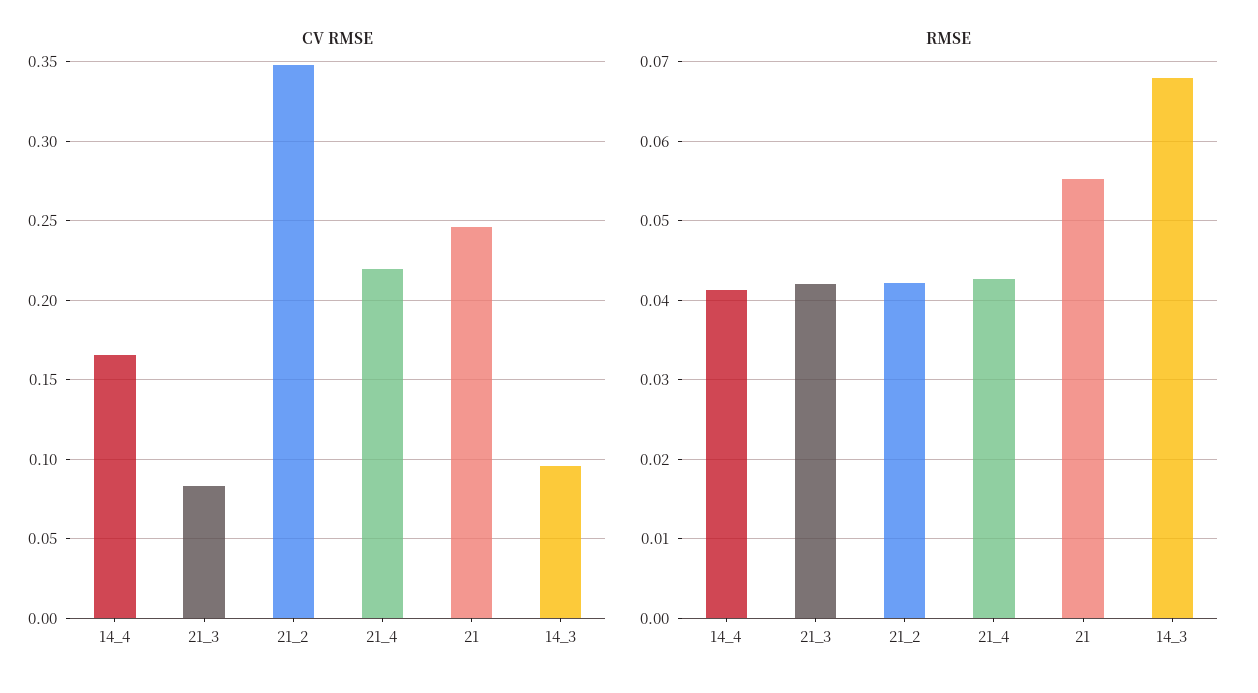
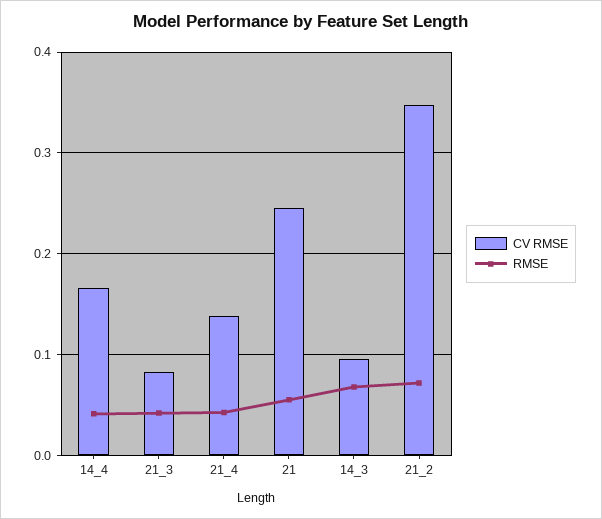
CV RMSE, 21_4: 0.22 -> 0.14
RMSE, 21_2: 0.042 -> 0.07

